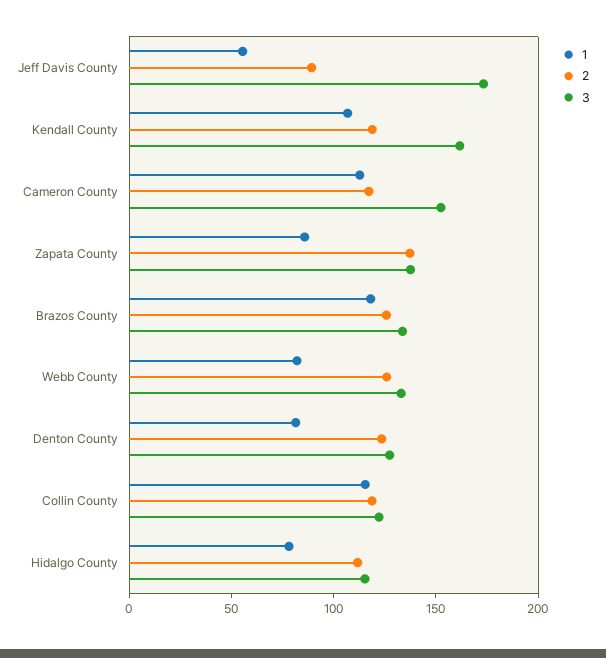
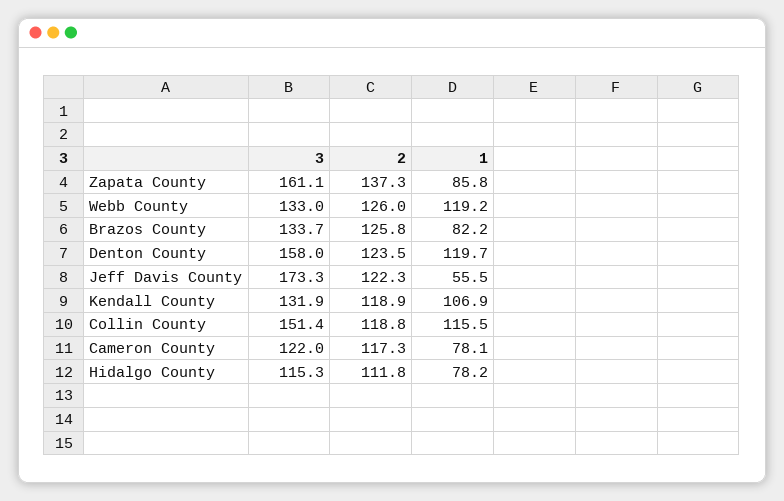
2, Jeff Davis County: 90 -> 122.3
3, Kendall County: 160 -> 131.9
1, Cameron County: 110 -> 78.1
3, Cameron County: 150 -> 122
3, Zapata County: 140 -> 161.1
1, Brazos County: 120 -> 82.2
1, Webb County: 80 -> 119.2
1, Denton County: 80 -> 119.7
3, Denton County: 130 -> 158
3, Collin County: 120 -> 151.4

